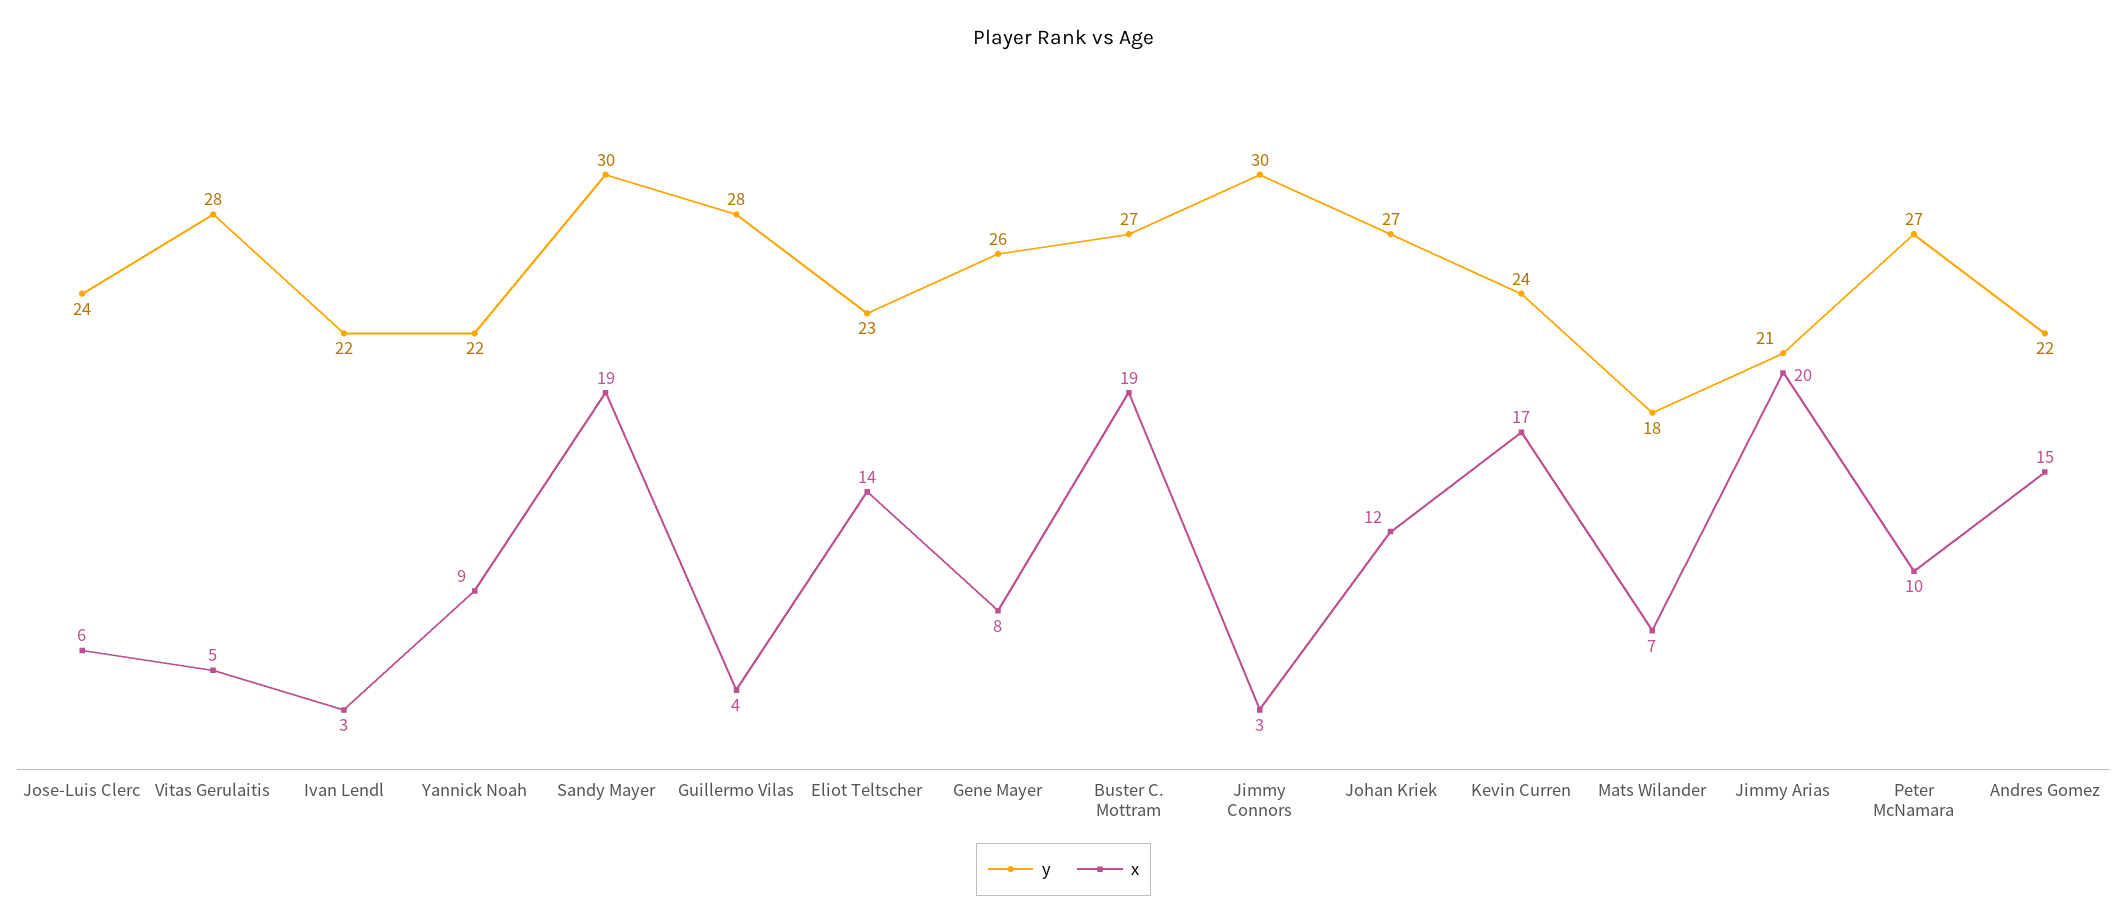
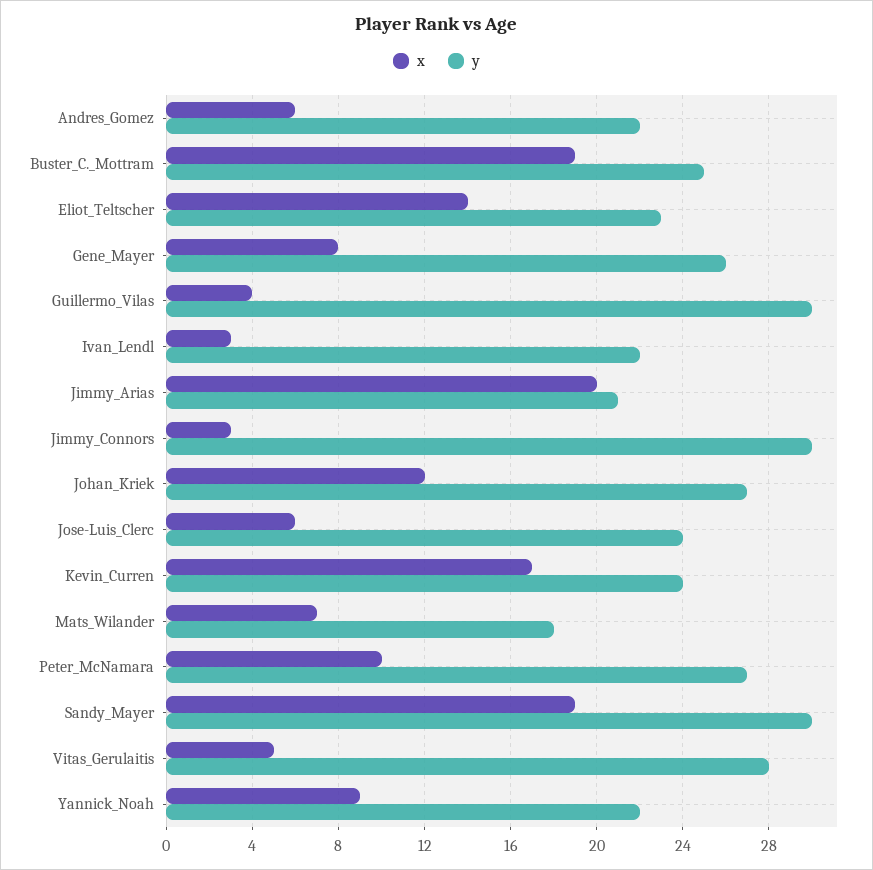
y, Guillermo Vilas: 28 -> 30
y, Buster C. Mottram: 27 -> 25
x, Andres Gomez: 15 -> 6

